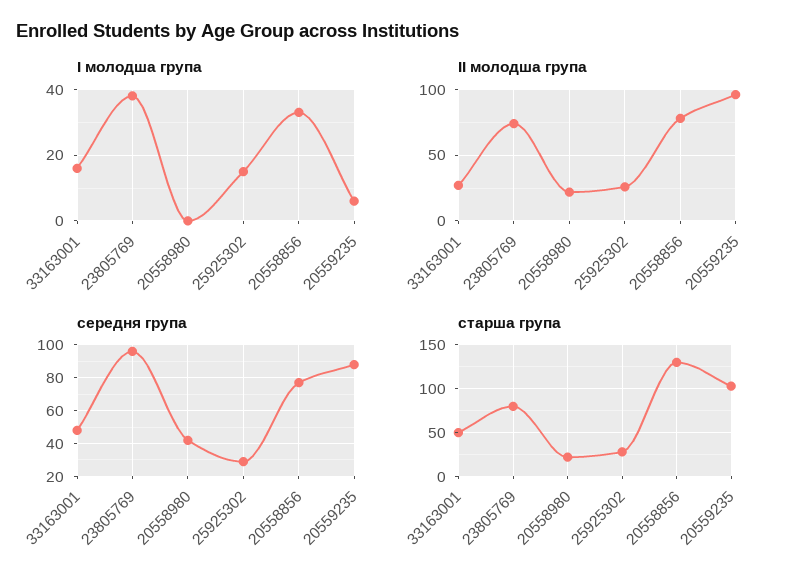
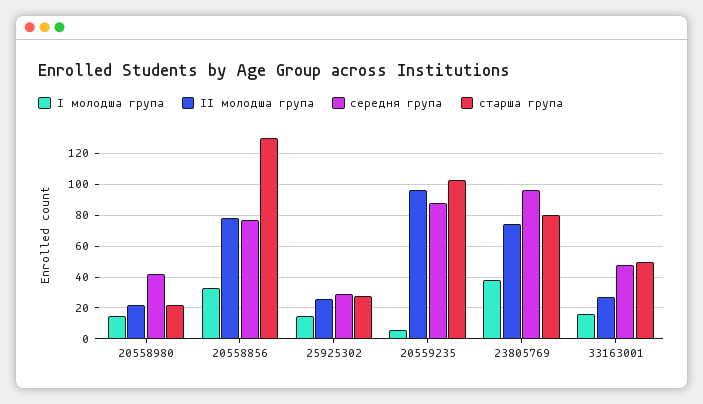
І молодша група, 20558980: 0 -> 15

